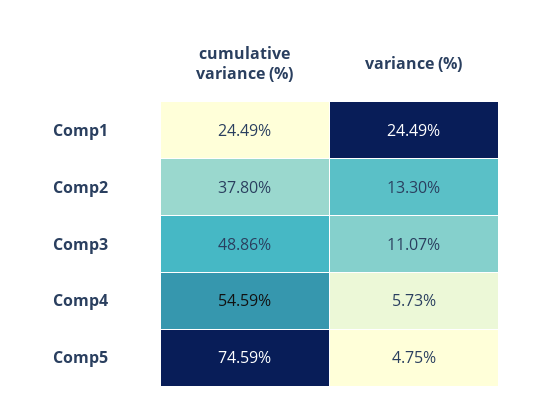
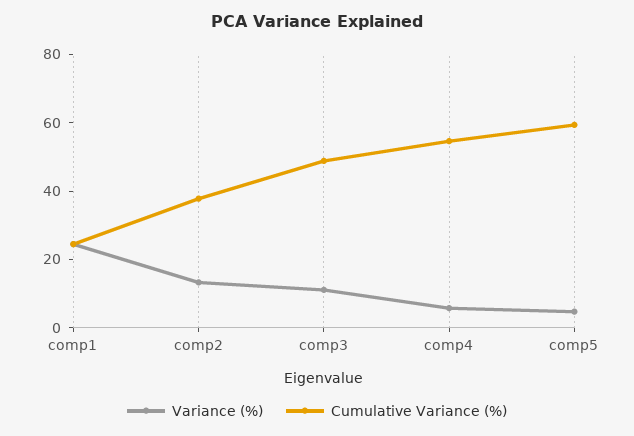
cumulative variance (%), Comp5: 74.59 -> 60

